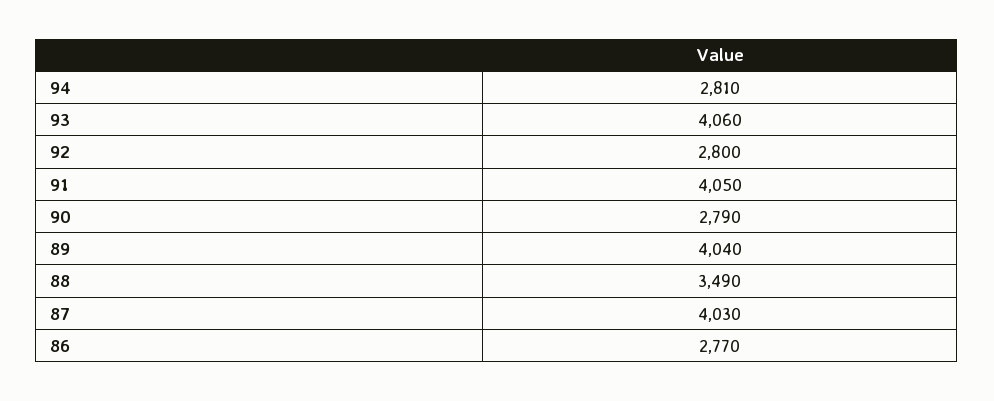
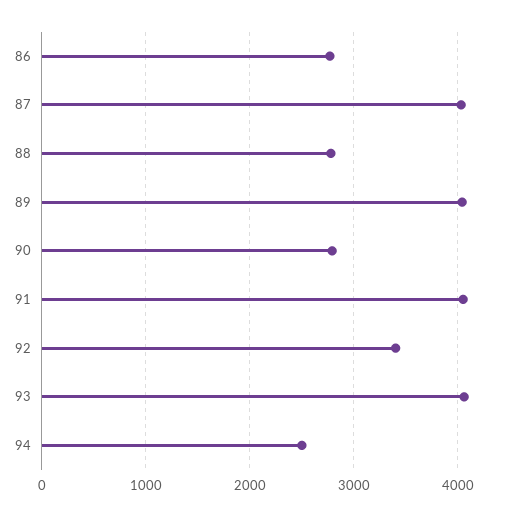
94: 2810 -> 2500
92: 2800 -> 3400
88: 3490 -> 2800

